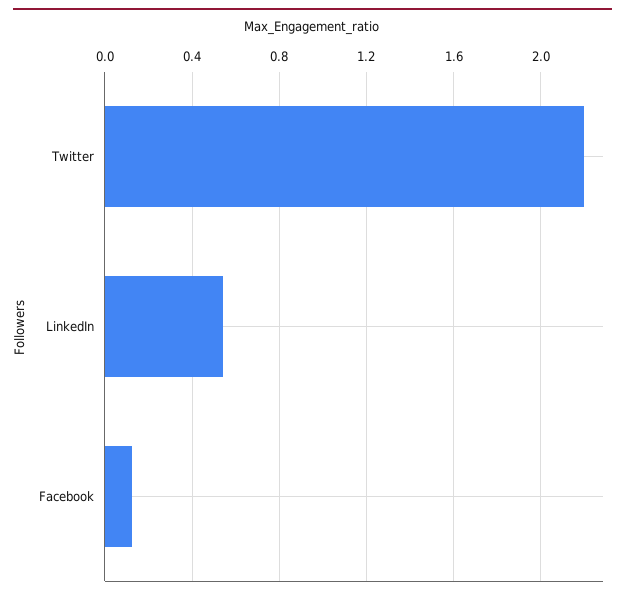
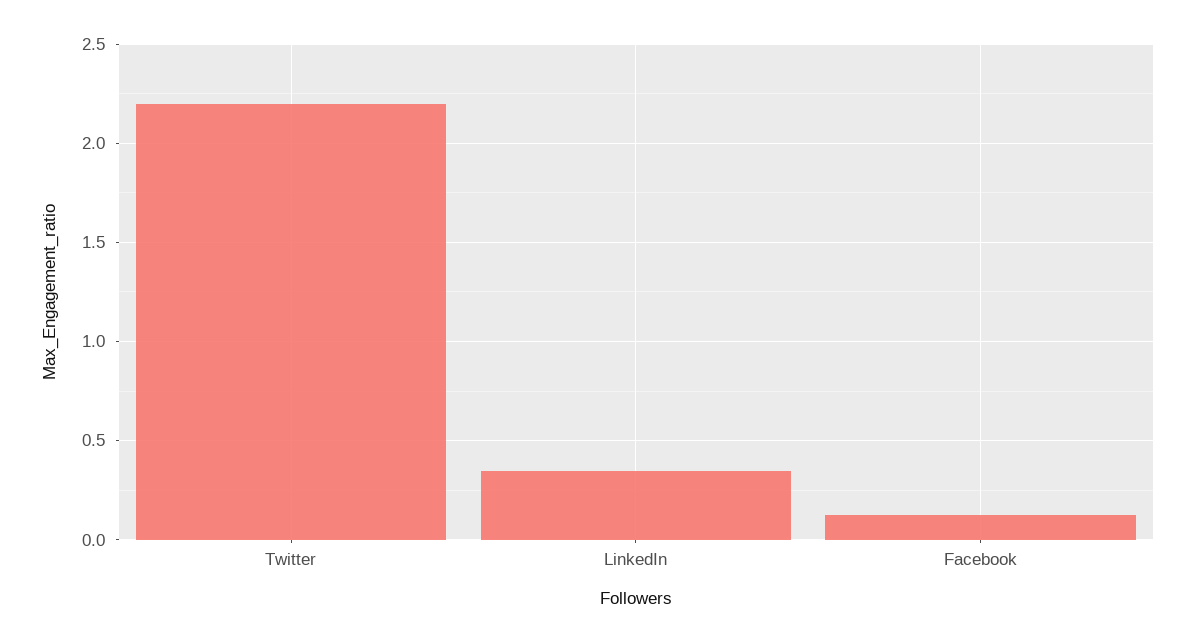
LinkedIn: 0.55 -> 0.35

